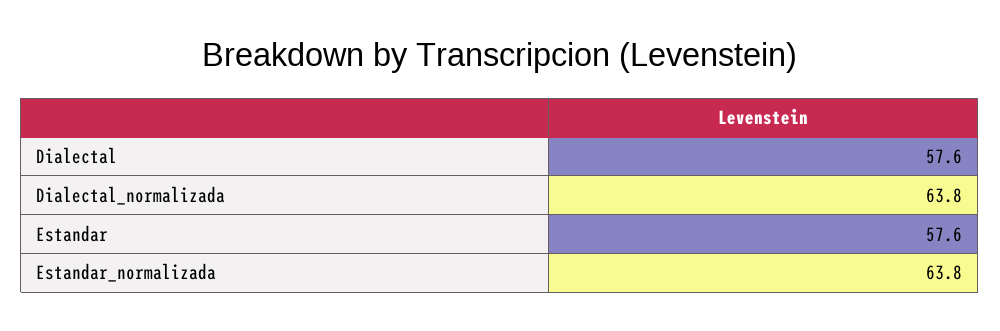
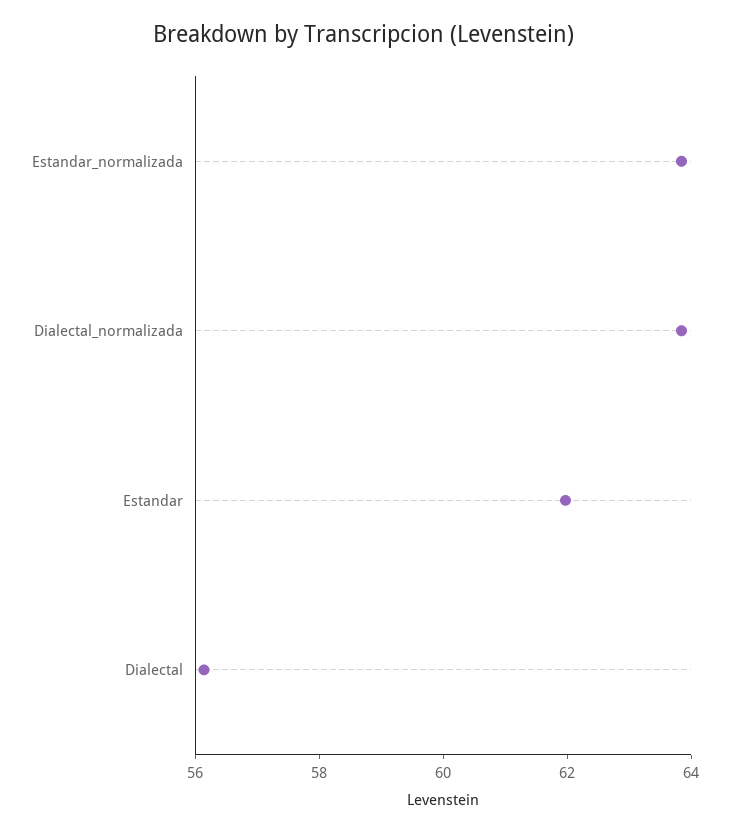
Dialectal: 57.6 -> 56
Estandar: 57.6 -> 62

